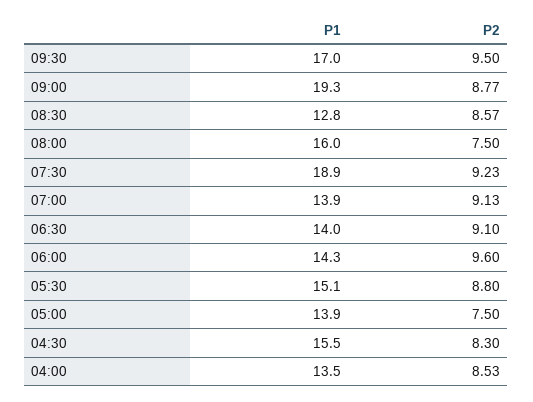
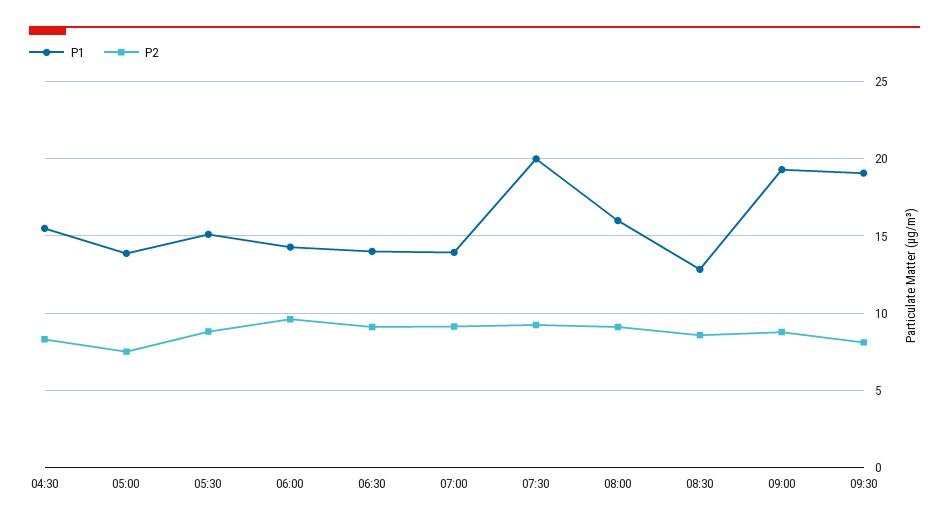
P1, 09:30: 17 -> 19
P2, 09:30: 9.5 -> 8
P2, 08:00: 7.5 -> 9
P1, 07:30: 18.9 -> 20
P1, 04:00: 13.5 -> none
P2, 04:00: 8.53 -> none

